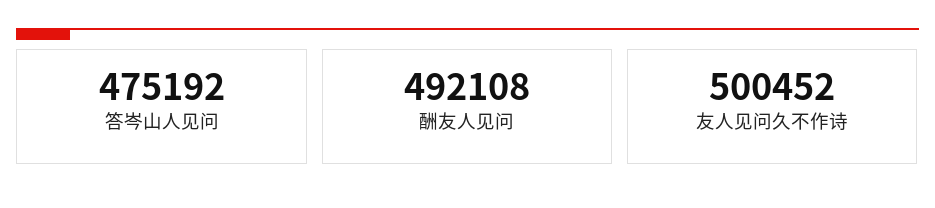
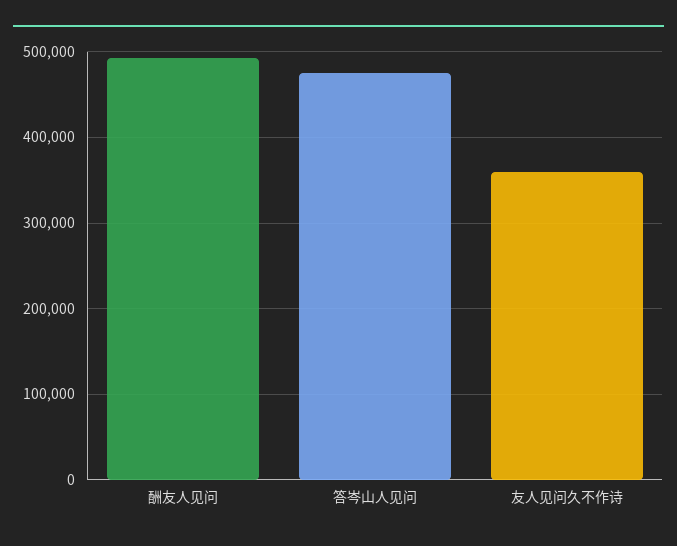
友人见问久不作诗: 500452 -> 360000

